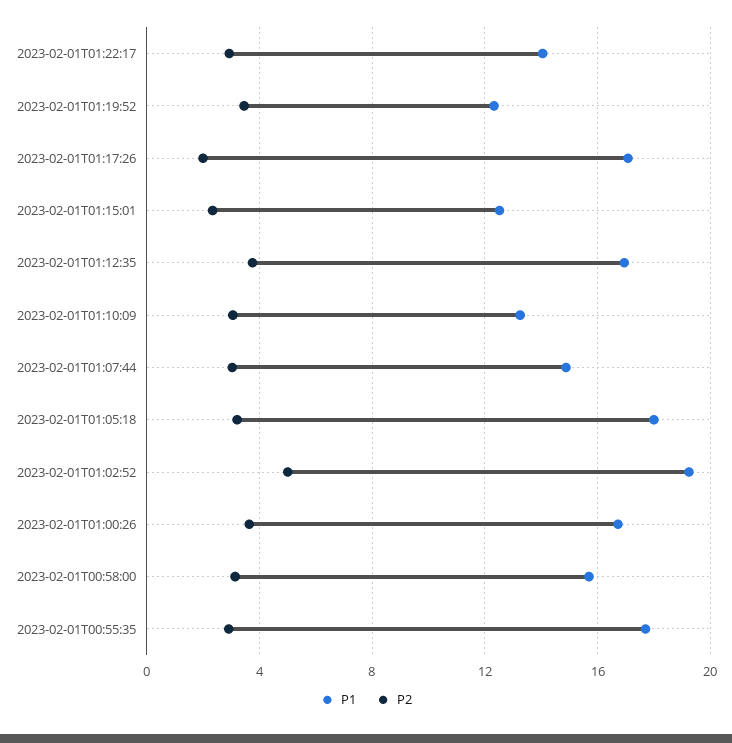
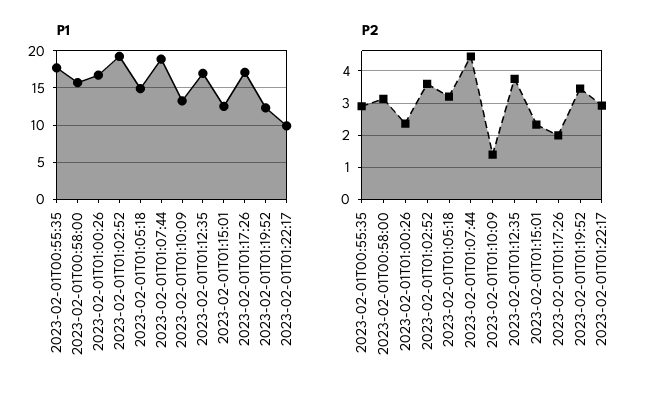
P1, 2023-02-01T01:22:17: 14 -> 10
P2, 2023-02-01T01:10:09: 3 -> 1.4
P1, 2023-02-01T01:07:44: 15 -> 19
P2, 2023-02-01T01:07:44: 3 -> 4.4
P1, 2023-02-01T01:05:18: 18 -> 15
P2, 2023-02-01T01:02:52: 5 -> 3.6
P2, 2023-02-01T01:00:26: 3.5 -> 2.4

